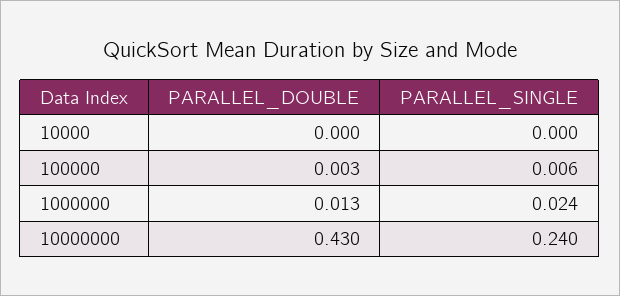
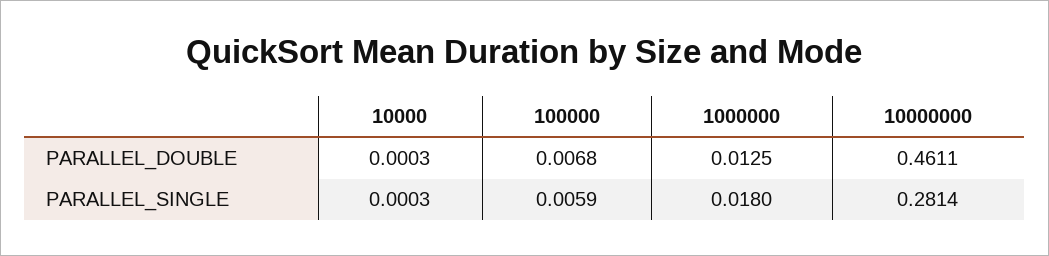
PARALLEL_DOUBLE, 100000: 0.003 -> 0.0068
PARALLEL_SINGLE, 1000000: 0.024 -> 0.018
PARALLEL_DOUBLE, 10000000: 0.43 -> 0.4611
PARALLEL_SINGLE, 10000000: 0.24 -> 0.2814

